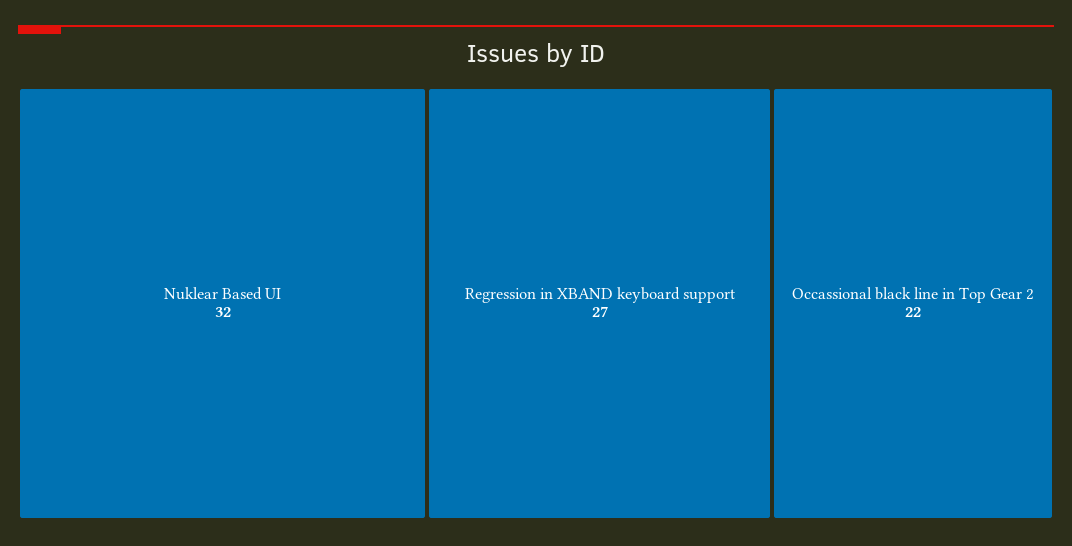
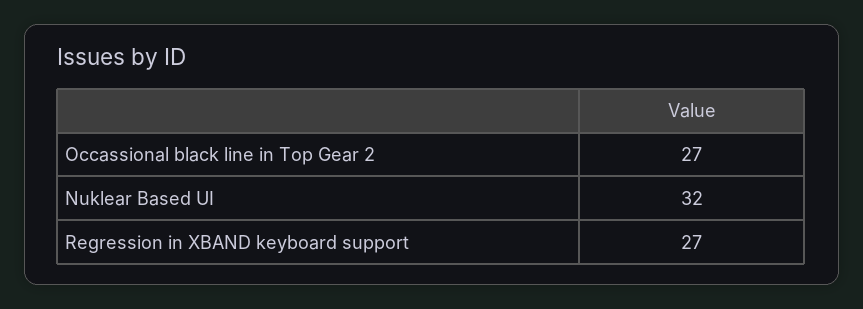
Occassional black line in Top Gear 2: 22 -> 27

